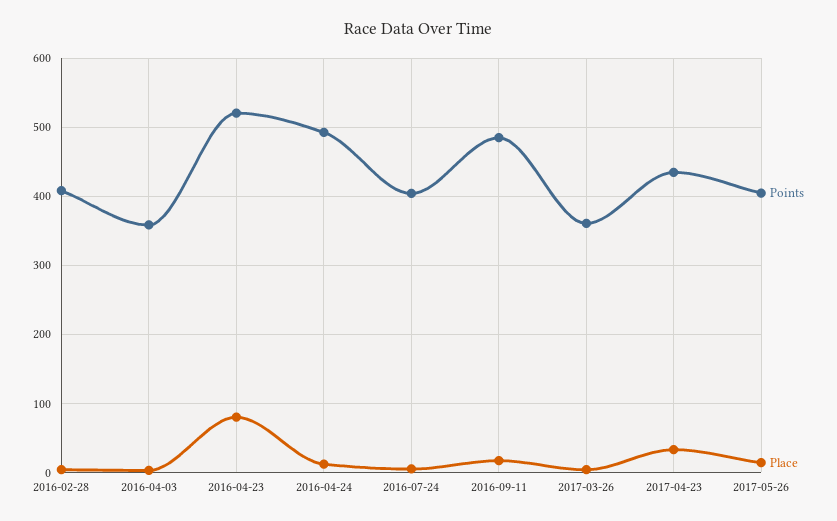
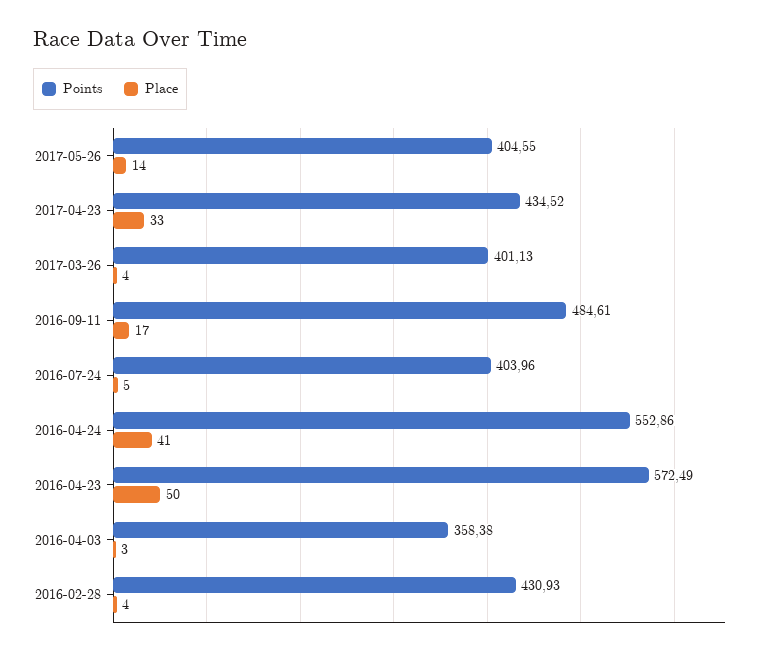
Points, 2016-02-28: 410 -> 430.93
Points, 2016-04-23: 520 -> 572.49
Place, 2016-04-23: 80 -> 50
Points, 2016-04-24: 490 -> 552.86
Place, 2016-04-24: 10 -> 41
Points, 2017-03-26: 360 -> 401.13

